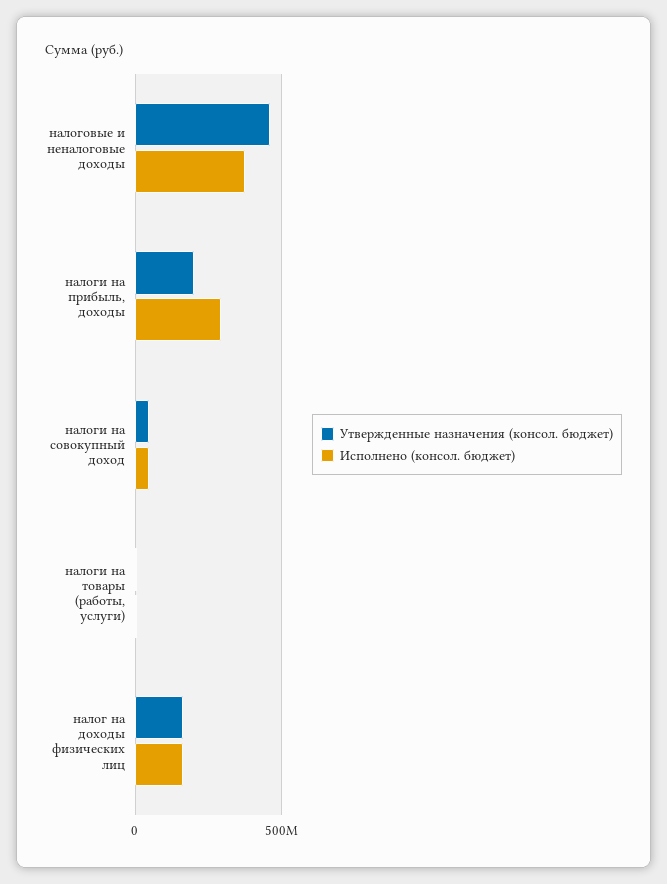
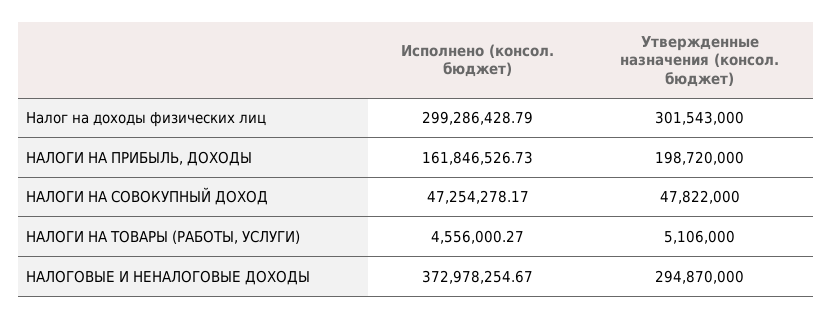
Утвержденные назначения (консол. бюджет), налоговые и неналоговые доходы: 450000000 -> 294870000
Исполнено (консол. бюджет), налоги на прибыль, доходы: 300000000 -> 161846526.73
Утвержденные назначения (консол. бюджет), налог на доходы физических лиц: 150000000 -> 301543000
Исполнено (консол. бюджет), налог на доходы физических лиц: 150000000 -> 299286428.79

